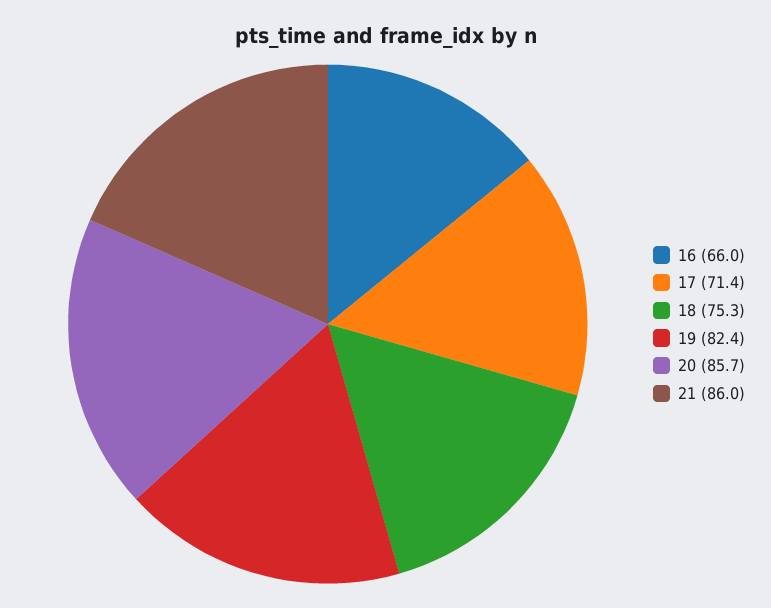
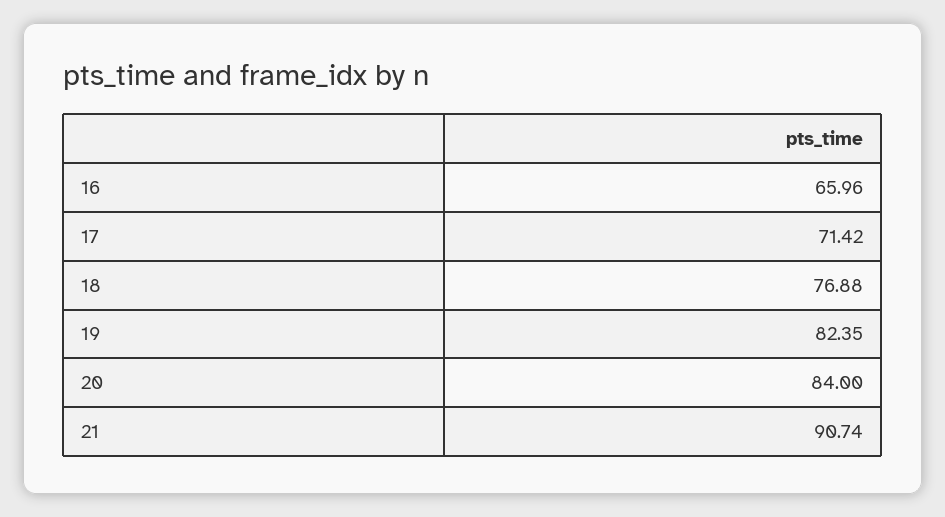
18: 75.3 -> 76.88
20: 85.7 -> 84
21: 86 -> 90.74

